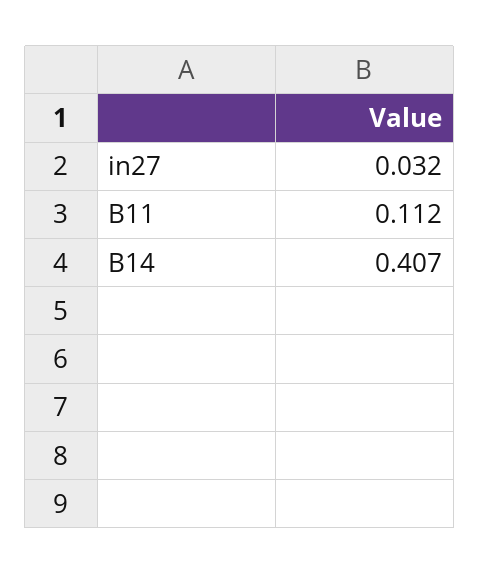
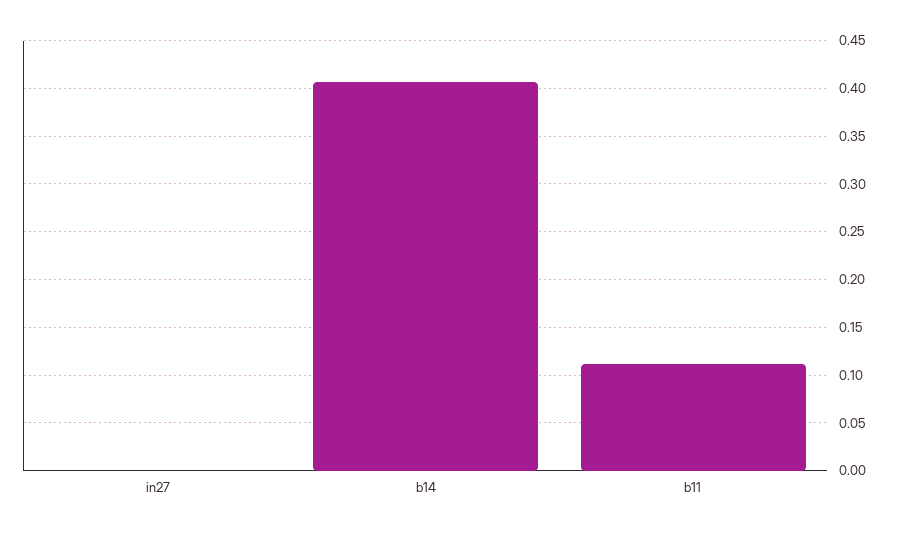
in27: 0.032 -> 0

